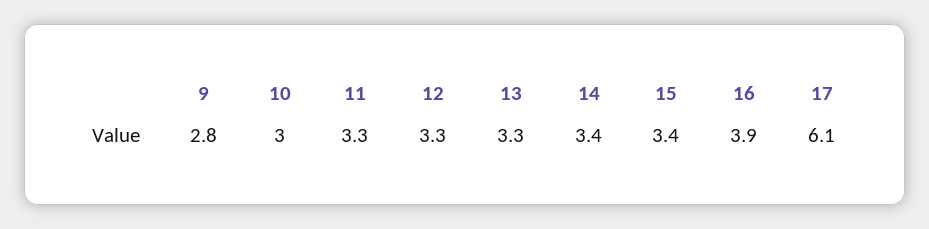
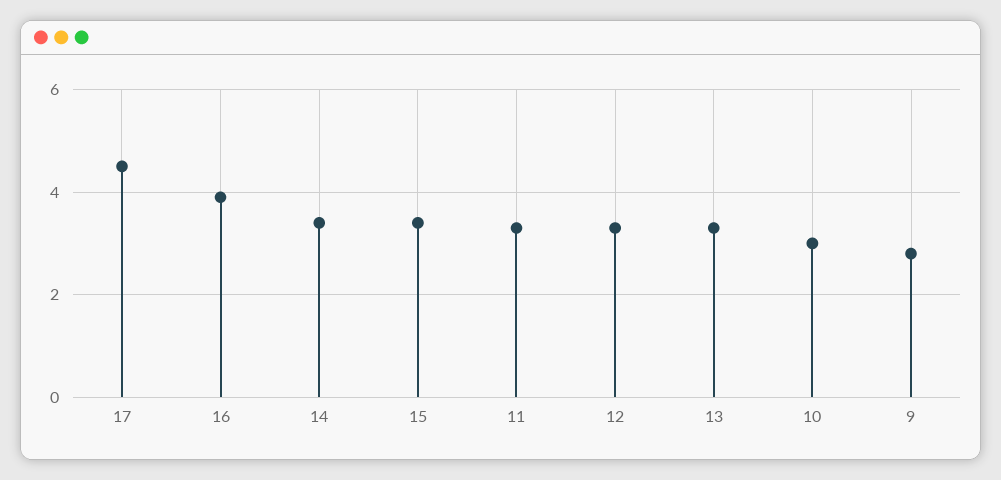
17: 6.1 -> 4.5

